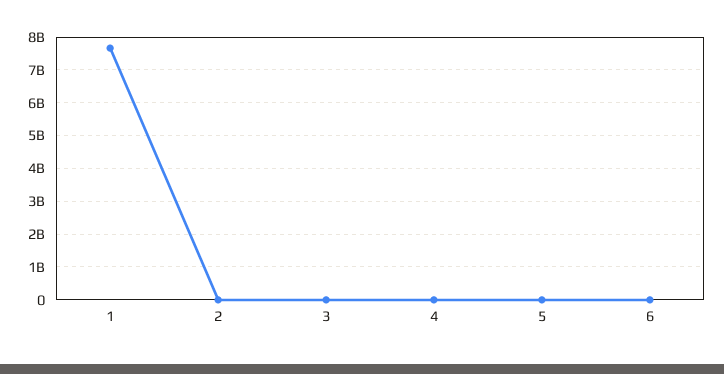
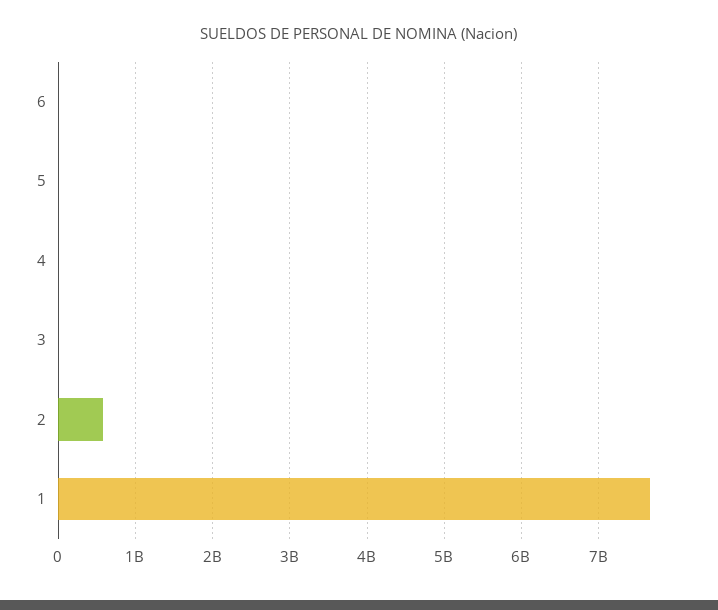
2: 0 -> 600000000

